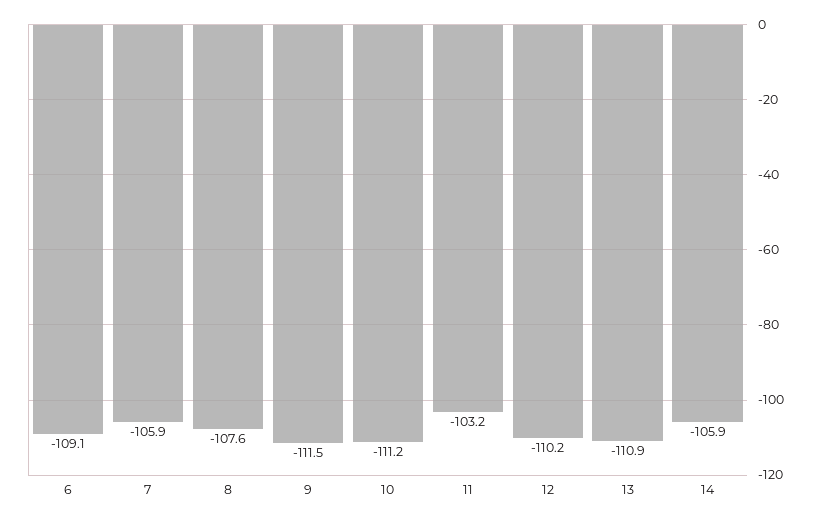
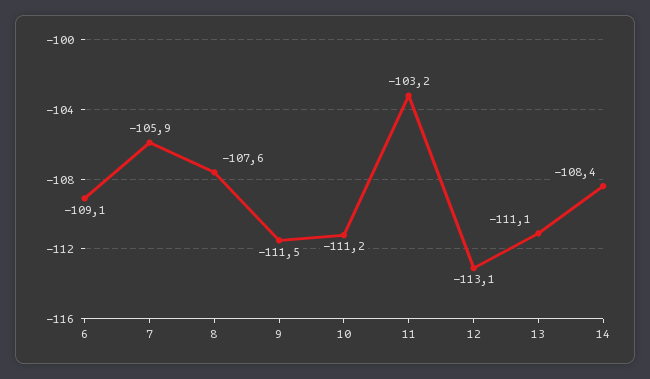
12: -110.2 -> -113.1
13: -110.9 -> -111.1
14: -105.9 -> -108.4

